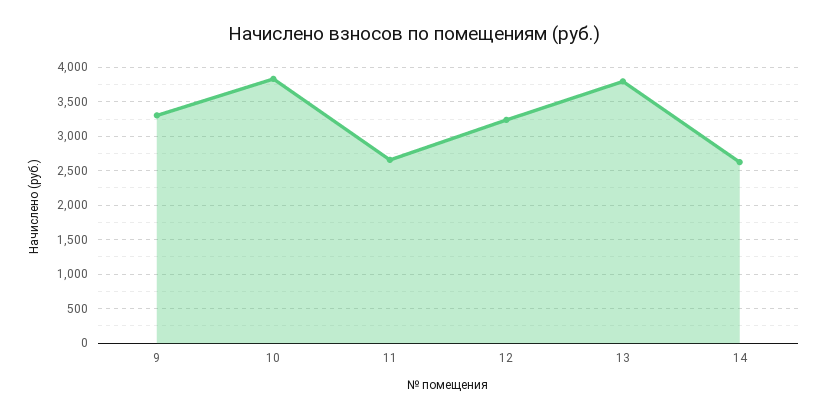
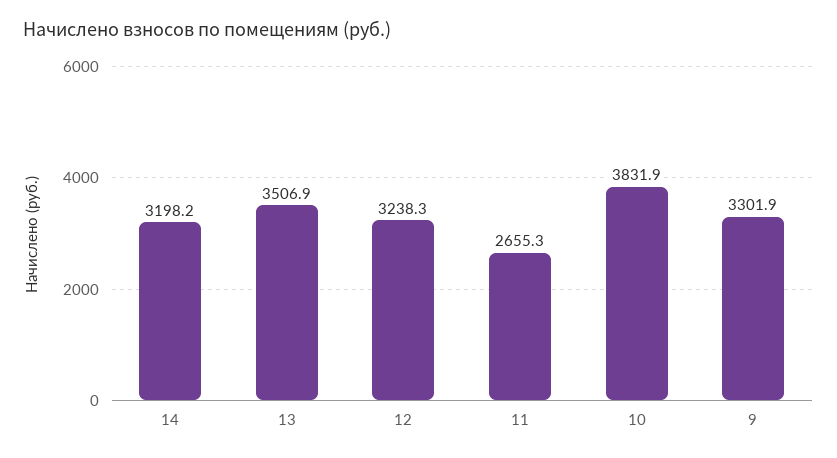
13: 3800 -> 3506.9
14: 2600 -> 3198.2

